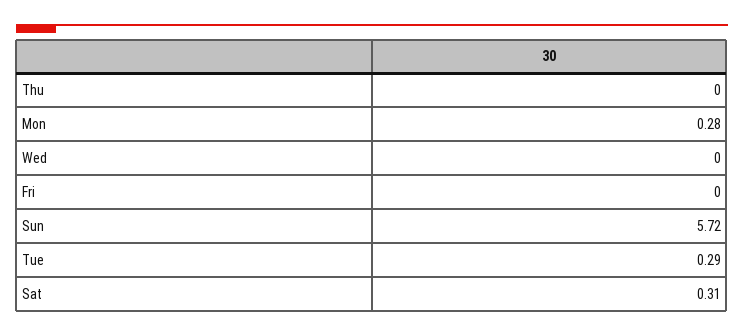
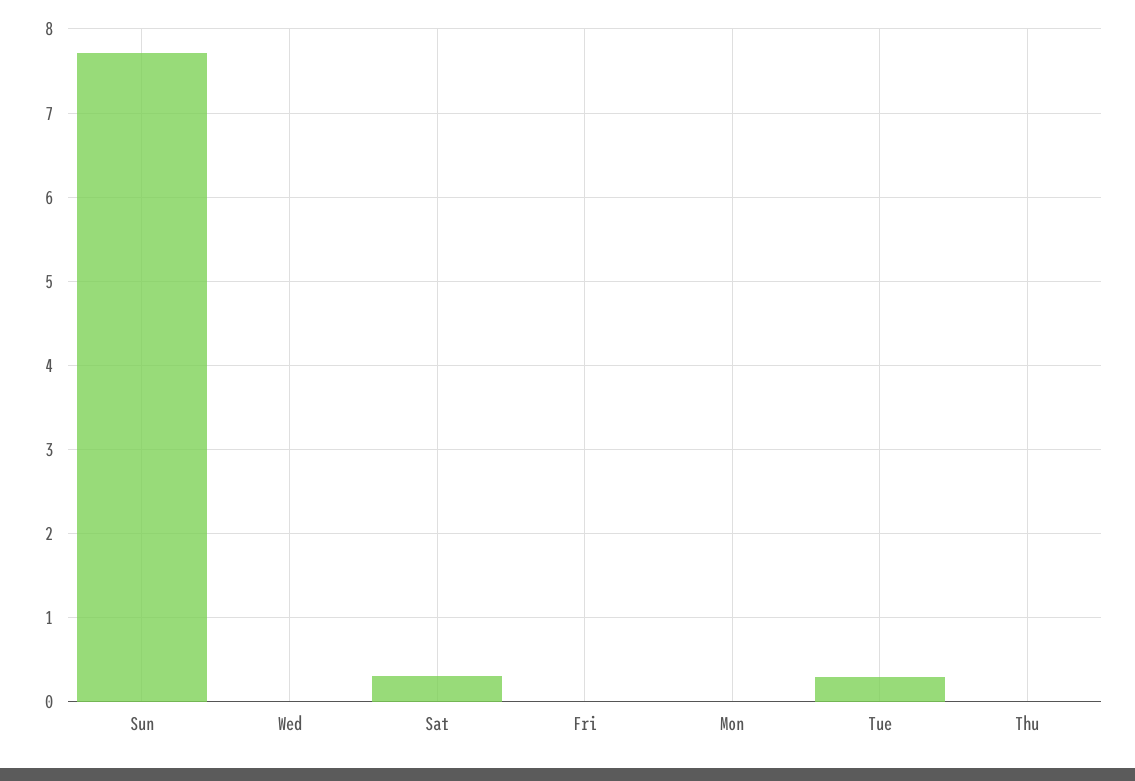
Mon: 0.28 -> 0
Sun: 5.72 -> 7.7

